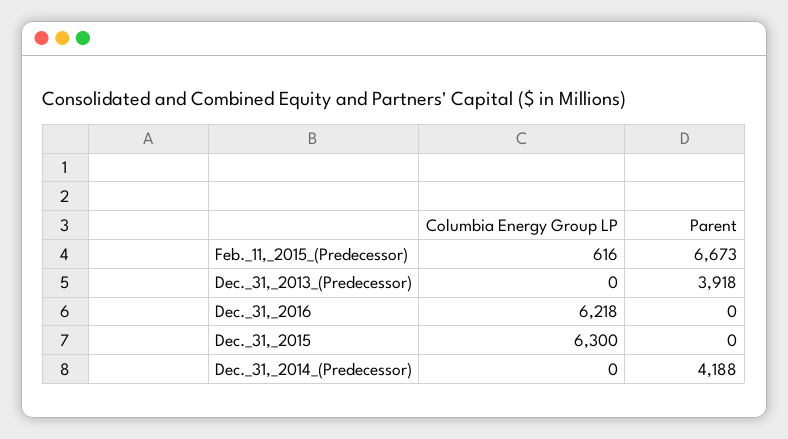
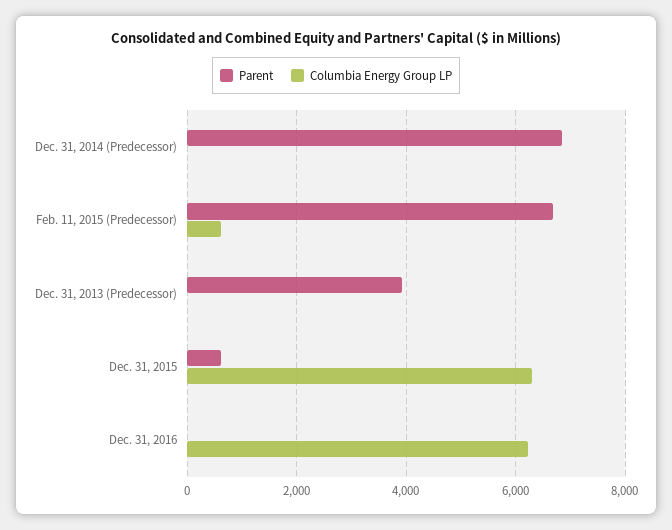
Parent, Dec._31,_2015: 0 -> 600
Parent, Dec._31,_2014_(Predecessor): 4188 -> 6800

